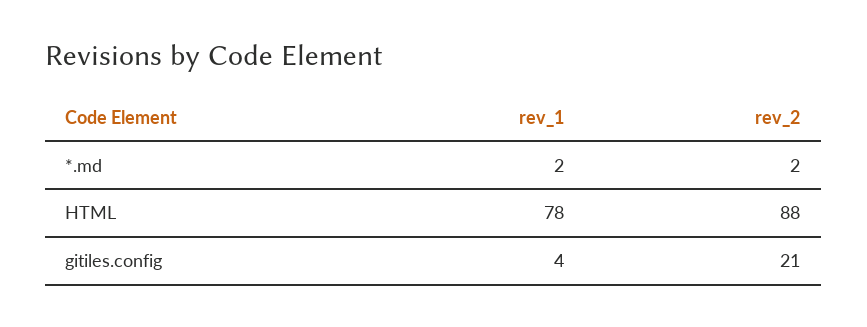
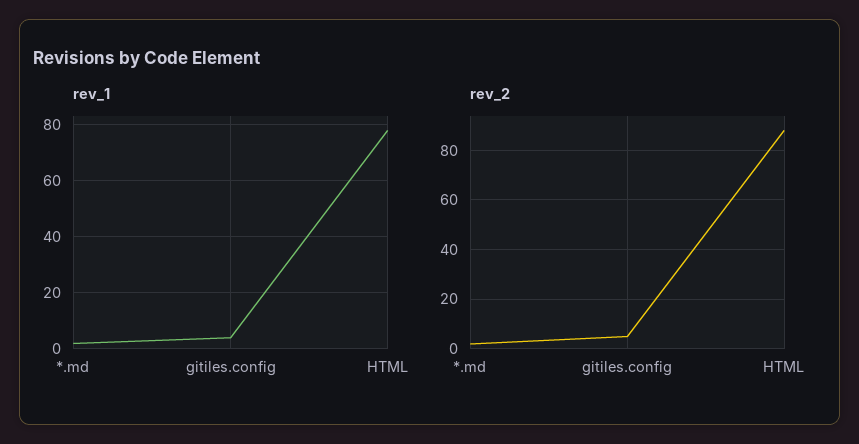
rev_2, gitiles.config: 21 -> 5

